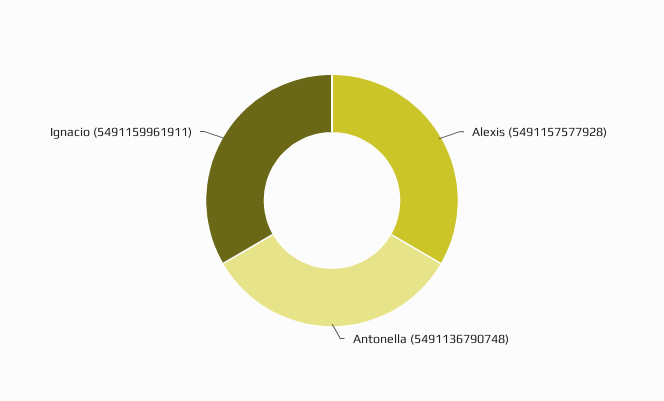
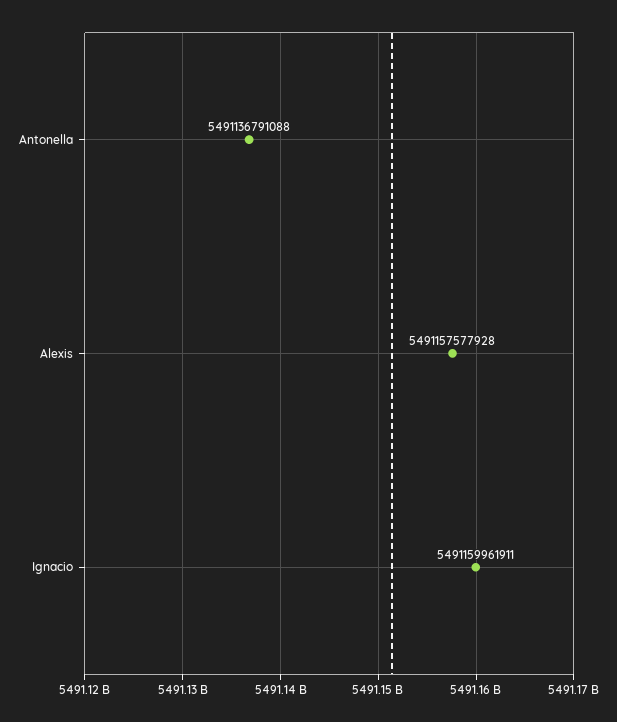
Antonella: 5491136790748 -> 5491136791088

